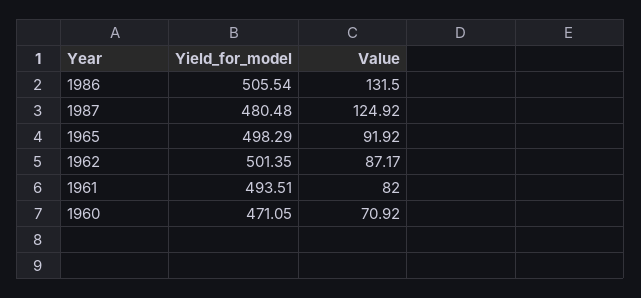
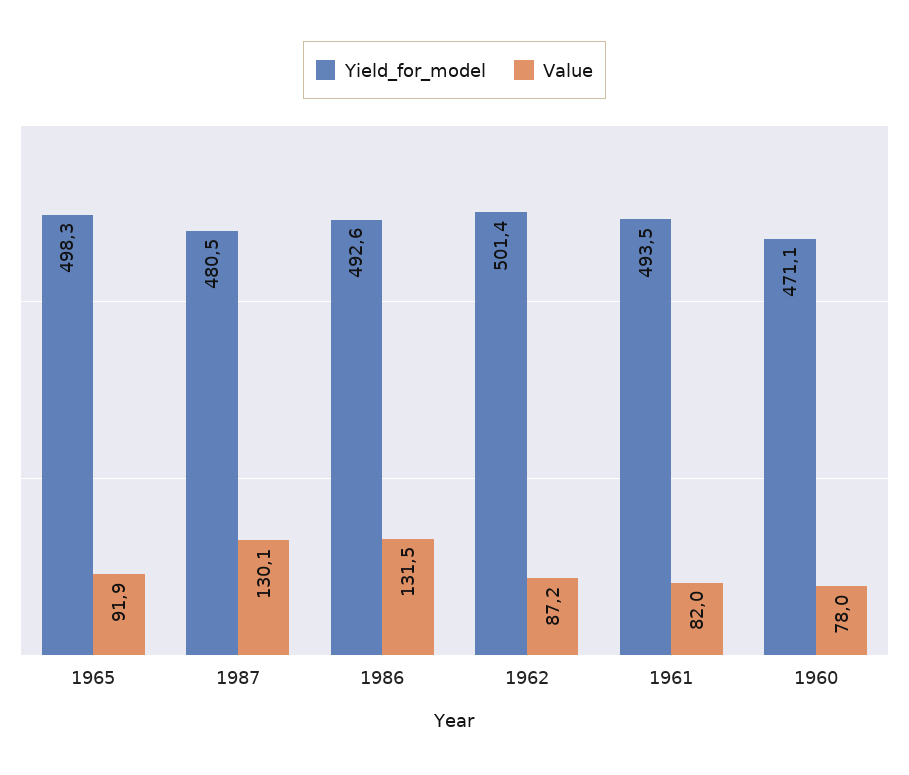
Yield_for_model, 1986: 505.54 -> 492.6
Value, 1987: 124.92 -> 130.1
Value, 1960: 70.92 -> 78

